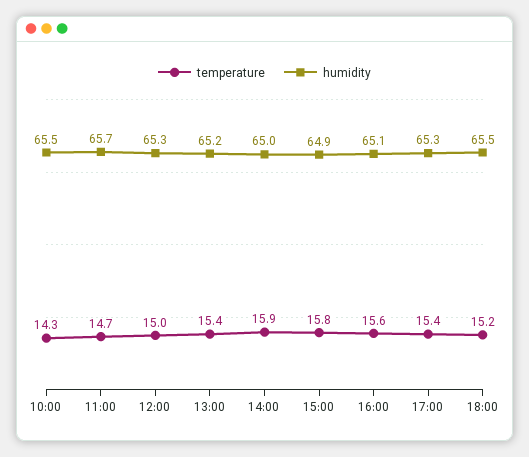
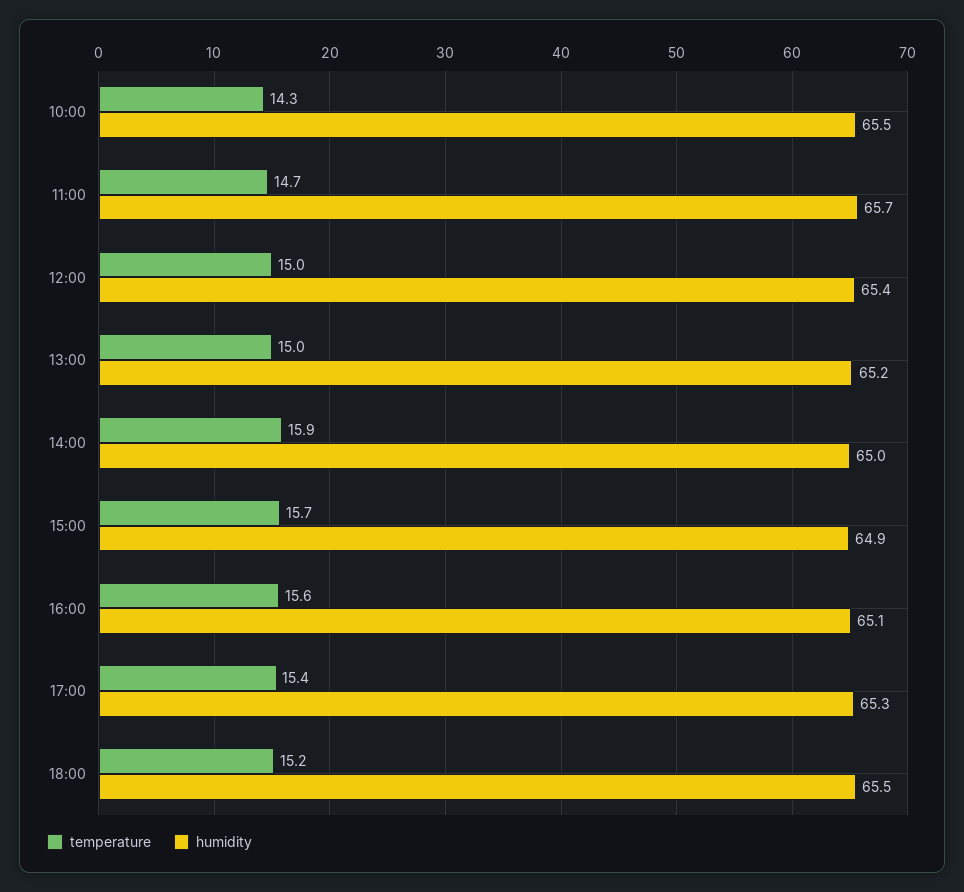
humidity, 12:00: 65.3 -> 65.4
temperature, 13:00: 15.4 -> 15
temperature, 15:00: 15.8 -> 15.7

